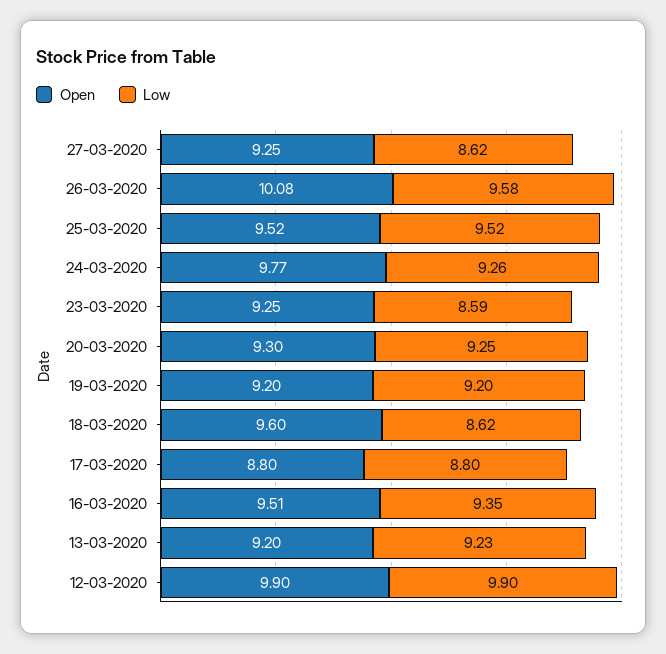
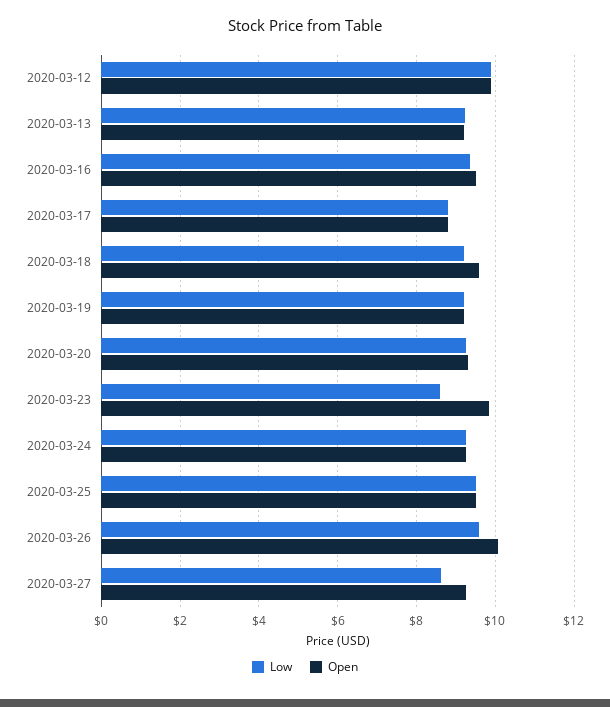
Open, 24-03-2020: 9.77 -> 9.2
Open, 23-03-2020: 9.25 -> 9.8
Low, 18-03-2020: 8.62 -> 9.2

